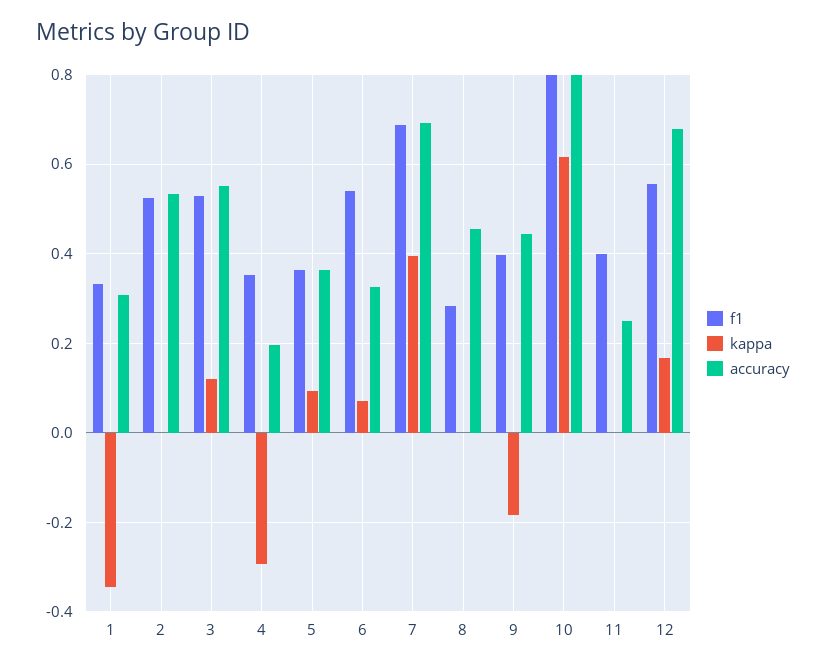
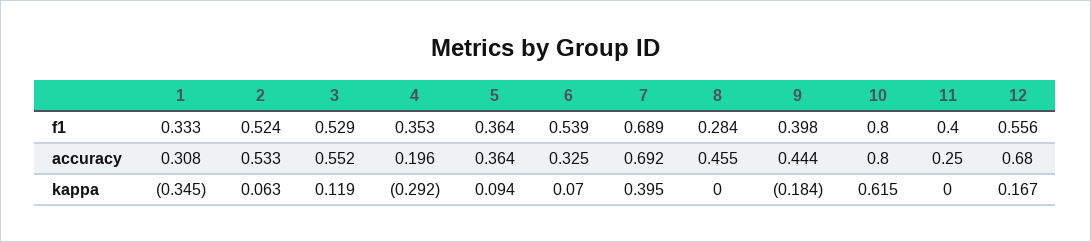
kappa, 2: 0 -> 0.063

